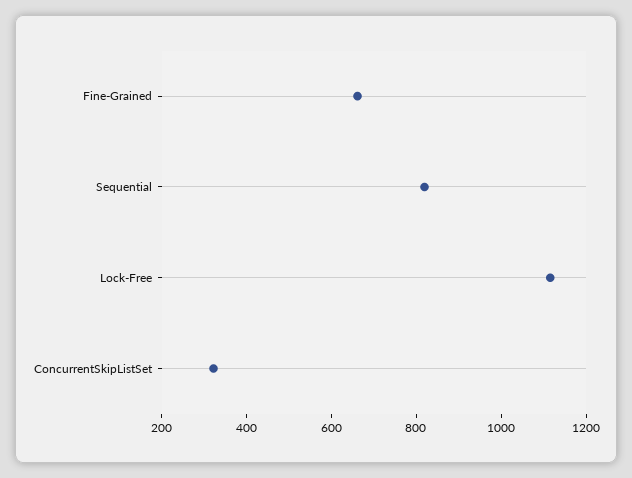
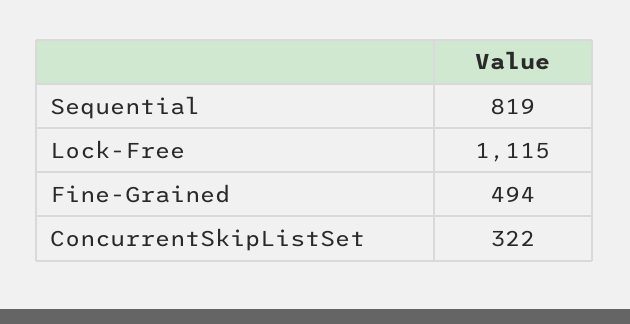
Fine-Grained: 650 -> 494

